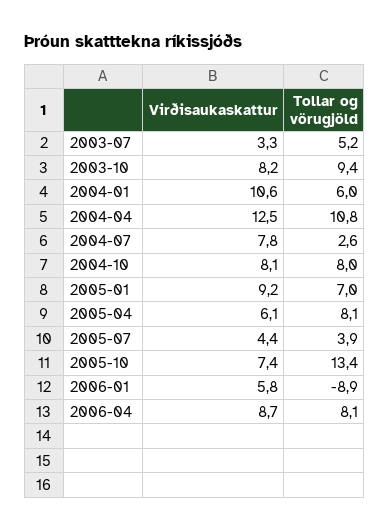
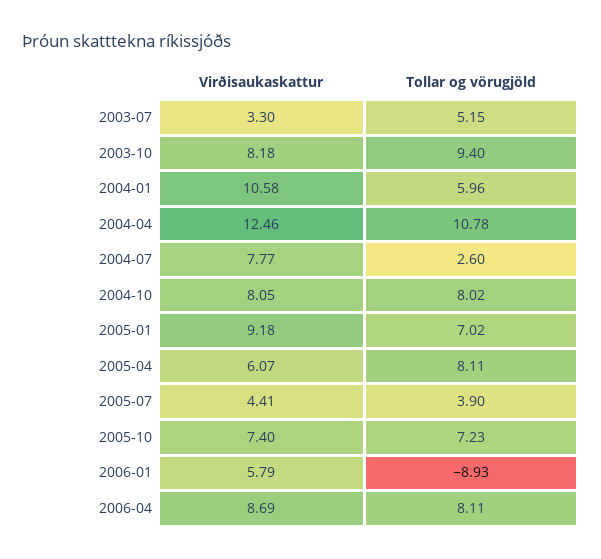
Tollar og vörugjöld, 2005-10: 13.4 -> 7.23

